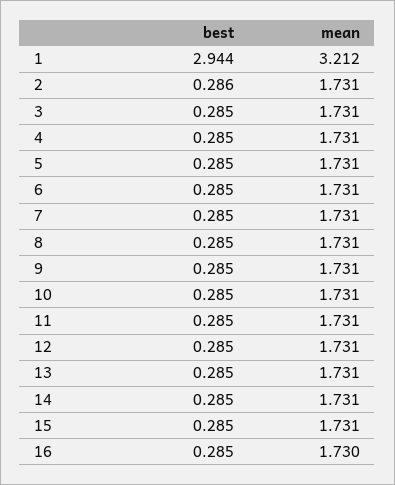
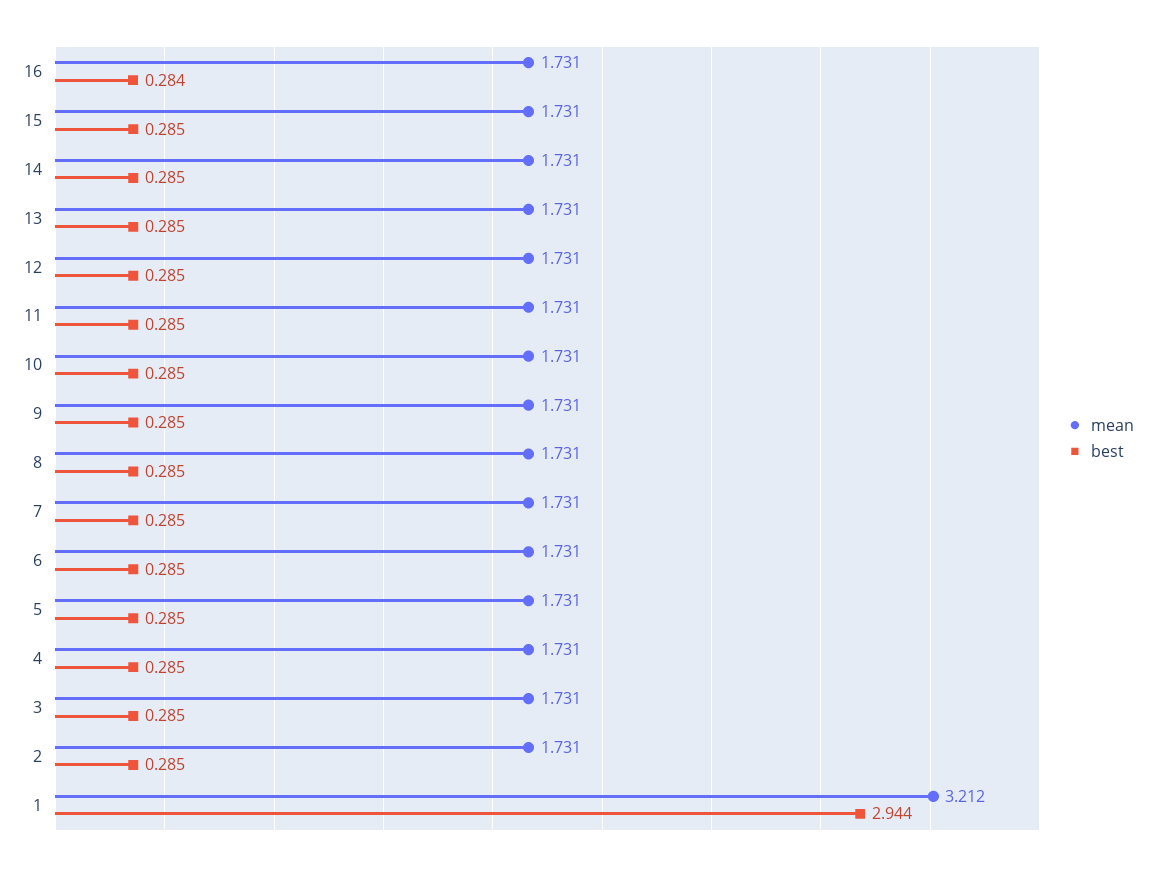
best, 2: 0.286 -> 0.285
best, 16: 0.285 -> 0.284
mean, 16: 1.73 -> 1.731

